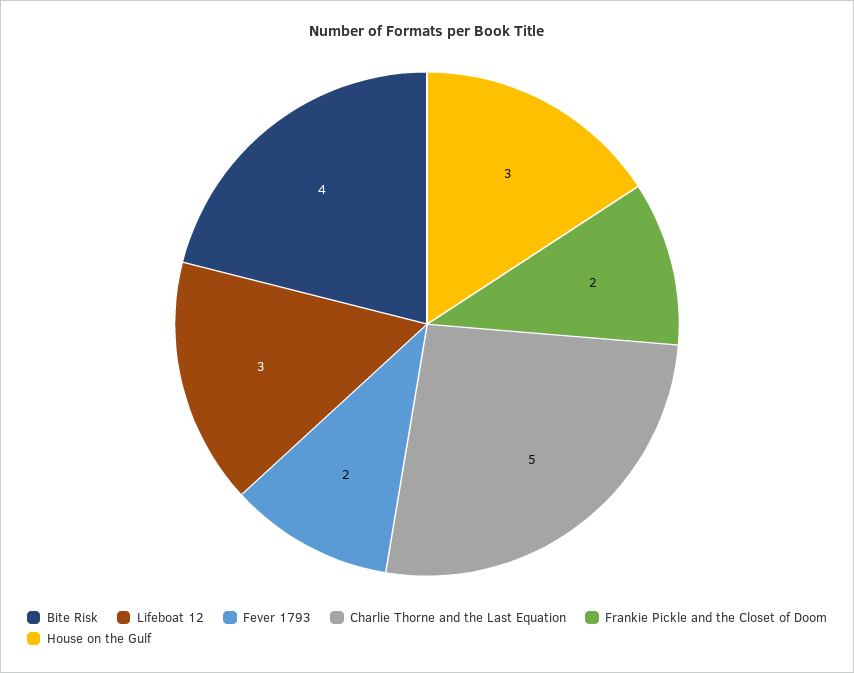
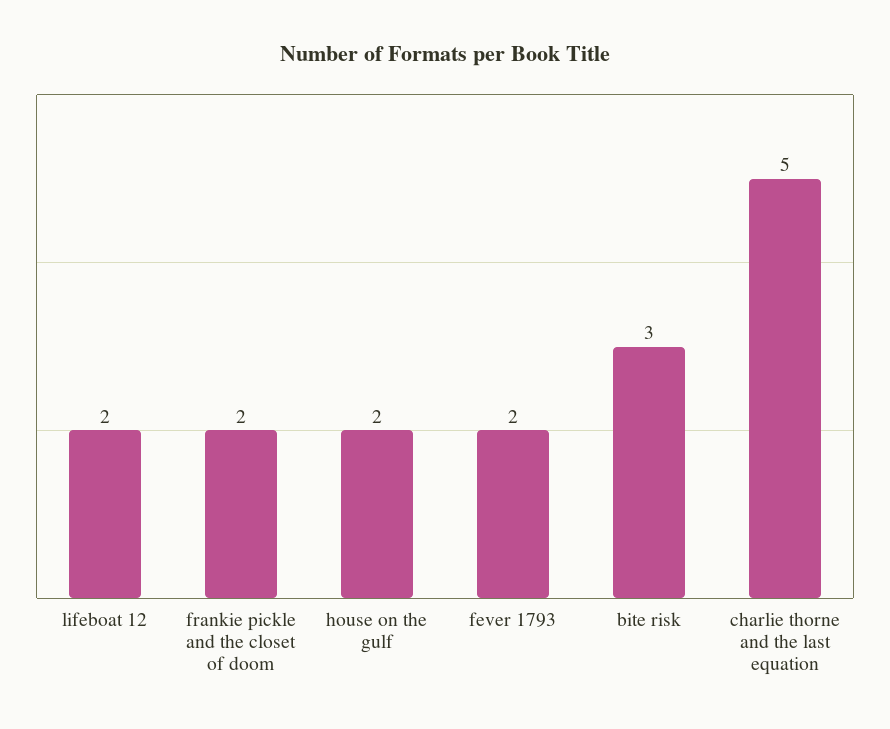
Bite Risk: 4 -> 3
Lifeboat 12: 3 -> 2
House on the Gulf: 3 -> 2

